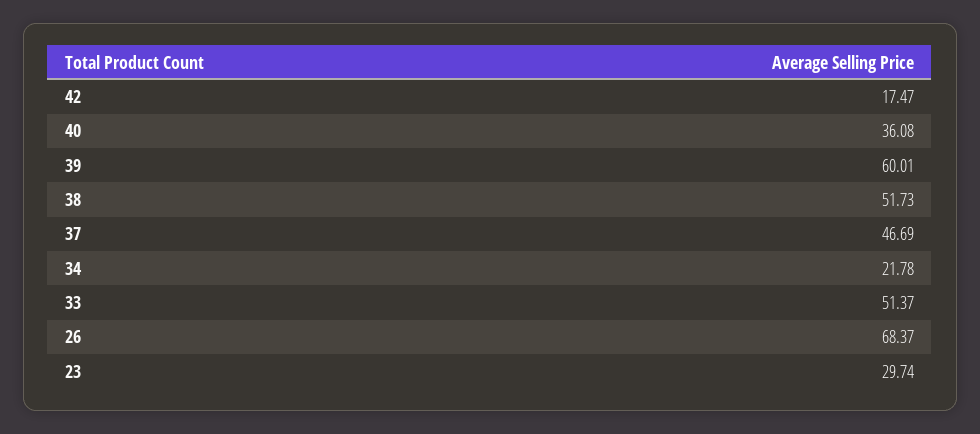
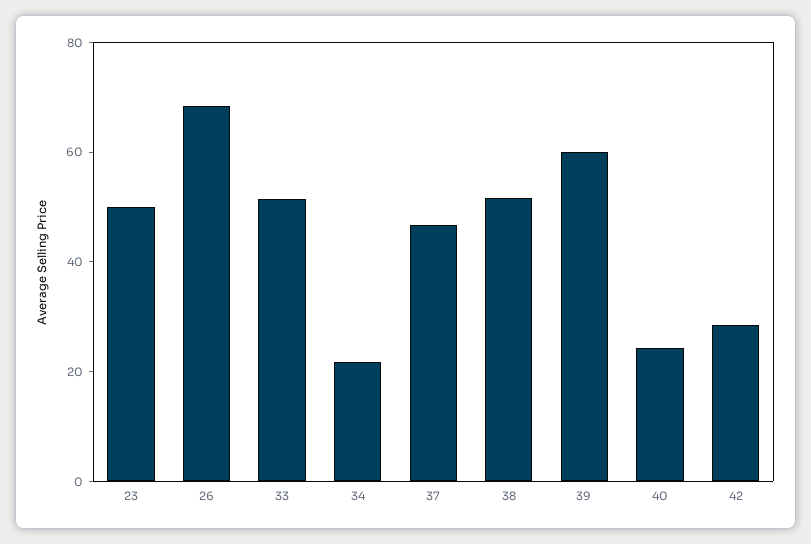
42: 17.47 -> 30
40: 36.08 -> 25
23: 29.74 -> 50

